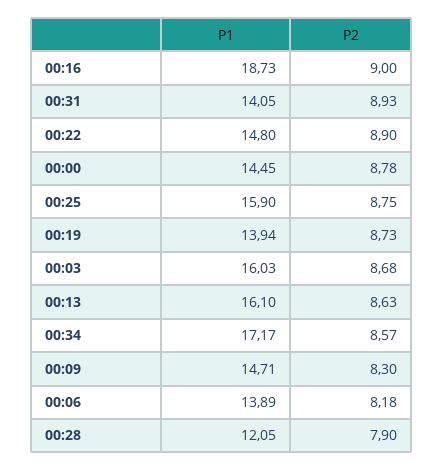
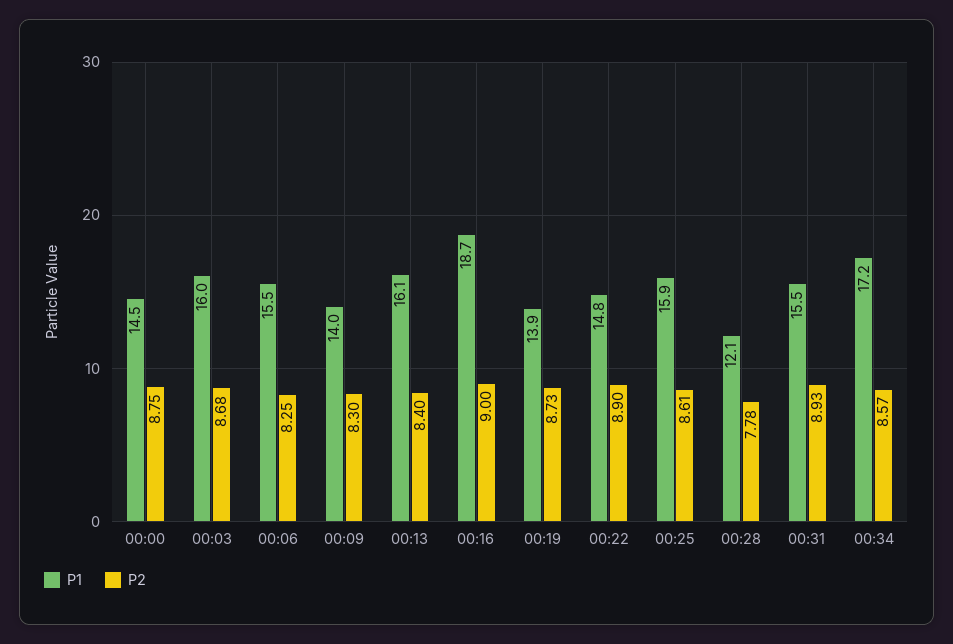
P1, 00:31: 14.05 -> 15.5
P2, 00:00: 8.78 -> 8.75
P2, 00:25: 8.75 -> 8.61
P2, 00:13: 8.63 -> 8.4
P1, 00:09: 14.71 -> 14
P1, 00:06: 13.89 -> 15.5
P2, 00:06: 8.18 -> 8.25
P2, 00:28: 7.9 -> 7.78

